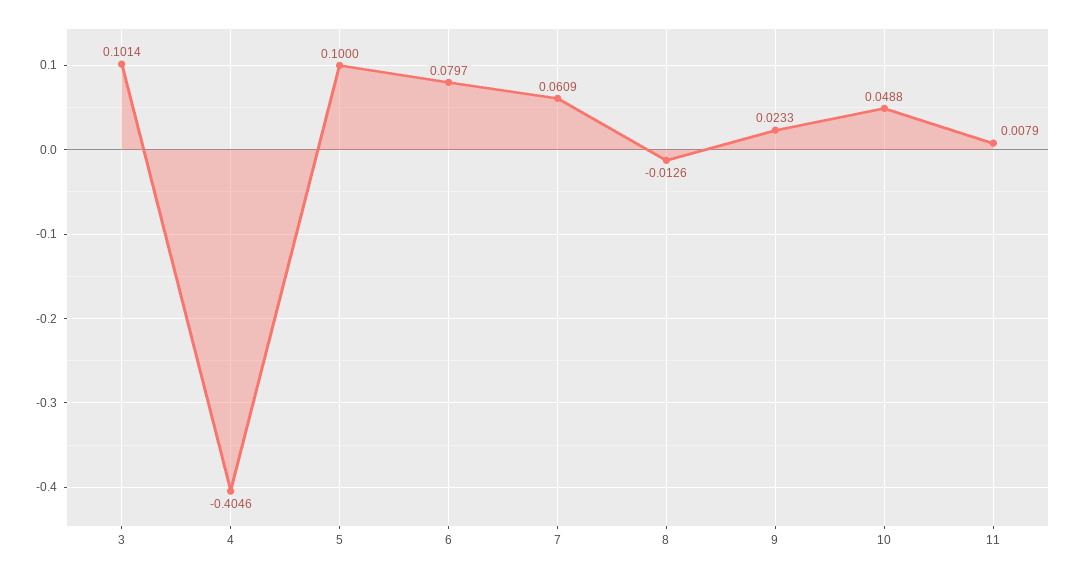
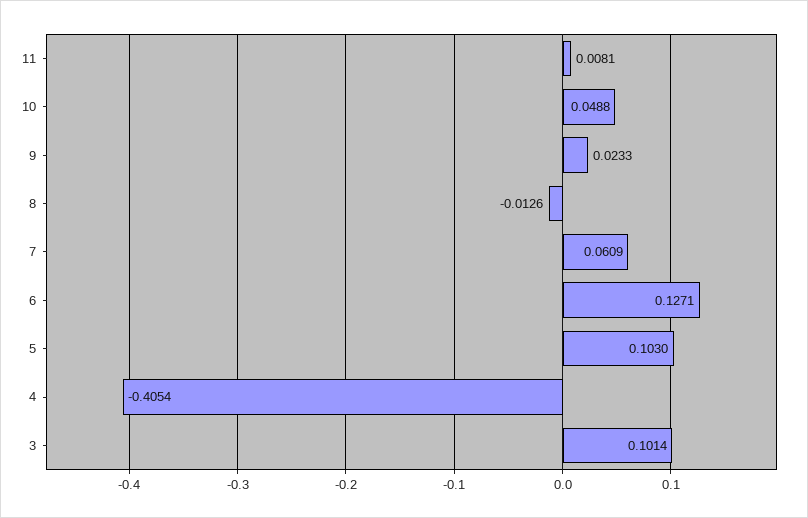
4: -0.4046 -> -0.4054
5: 0.1 -> 0.103
6: 0.0797 -> 0.1271
11: 0.0079 -> 0.0081

